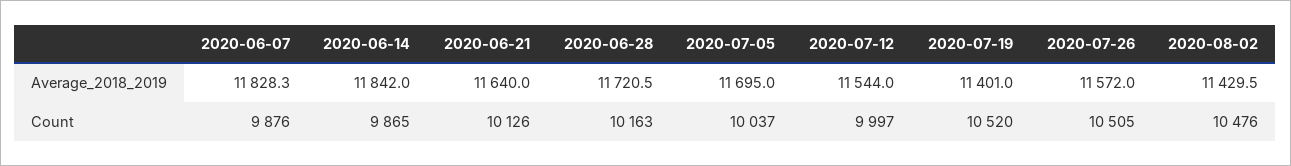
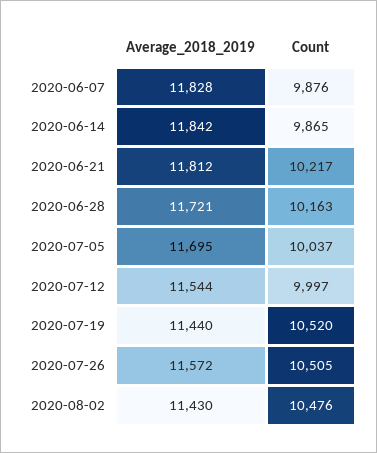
2020-06-21, Average_2018_2019: 11640 -> 11812
2020-07-19, Average_2018_2019: 11401 -> 11440
2020-06-21, Count: 10126 -> 10217

